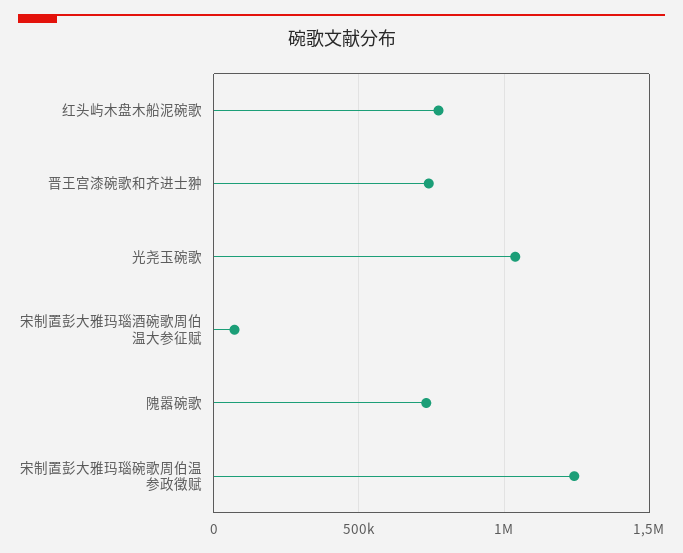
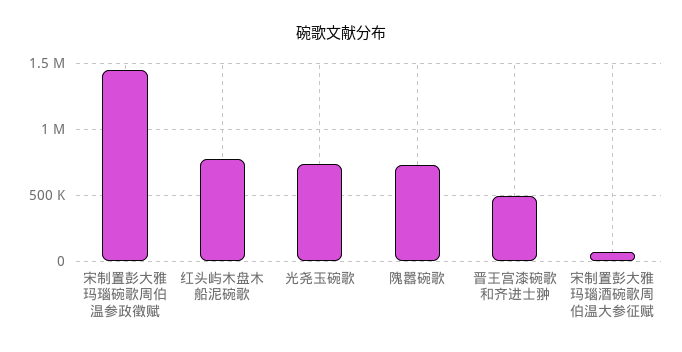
晋王宫漆碗歌和齐进士翀: 750000 -> 500000
光尧玉碗歌: 1050000 -> 750000
宋制置彭大雅玛瑙碗歌周伯温参政徵赋: 1250000 -> 1450000

